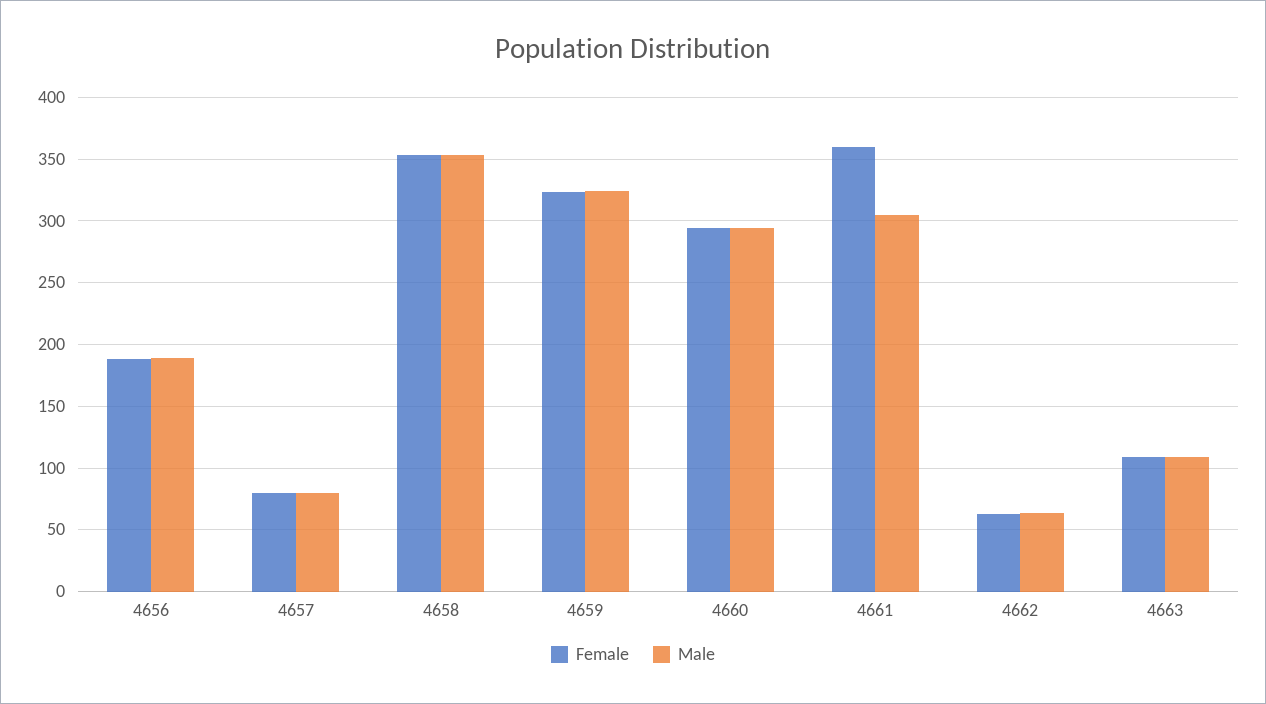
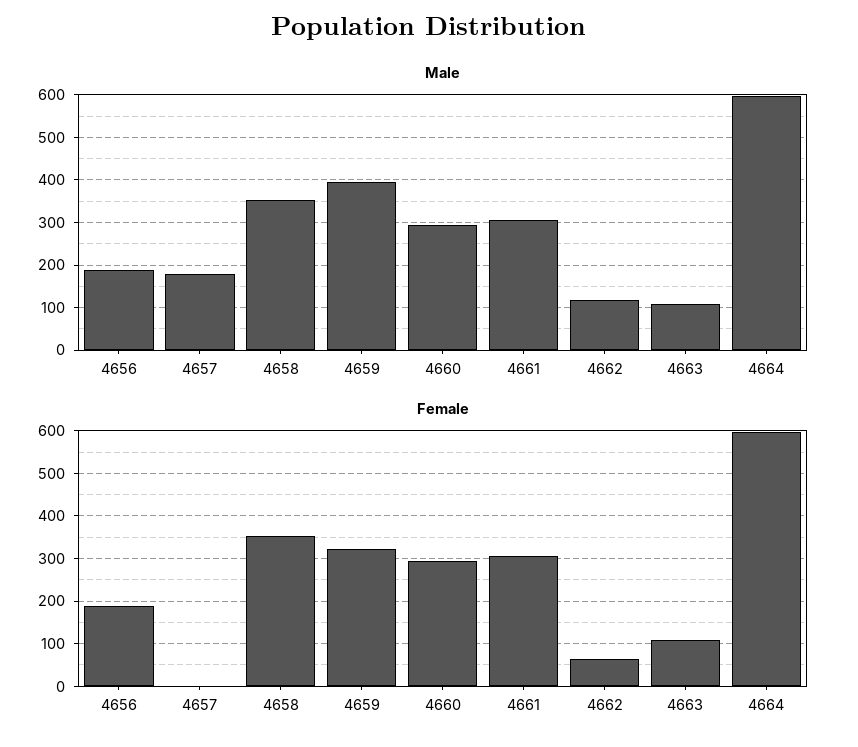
Female, 4657: 80 -> 0
Male, 4657: 80 -> 180
Male, 4659: 325 -> 400
Female, 4661: 360 -> 300
Male, 4662: 65 -> 120
Male, 4664: none -> 600
Female, 4664: none -> 600

